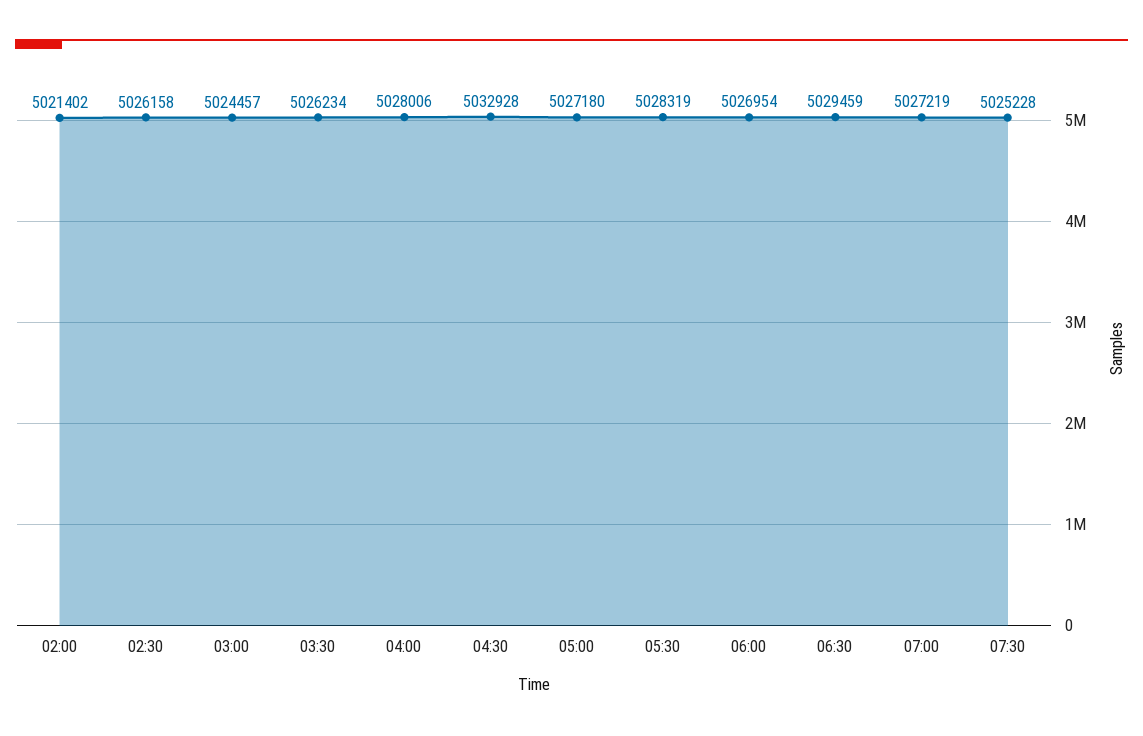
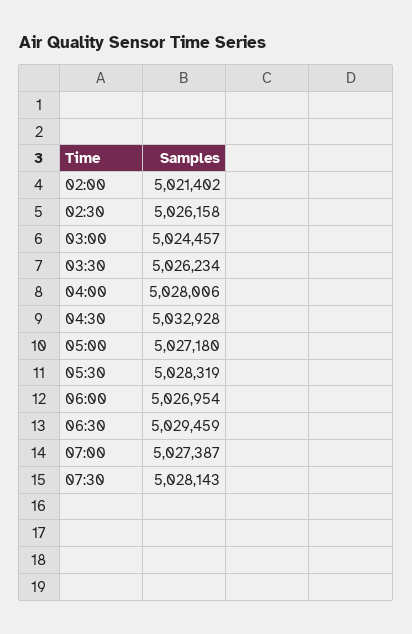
07:00: 5027219 -> 5027387
07:30: 5025228 -> 5028143

